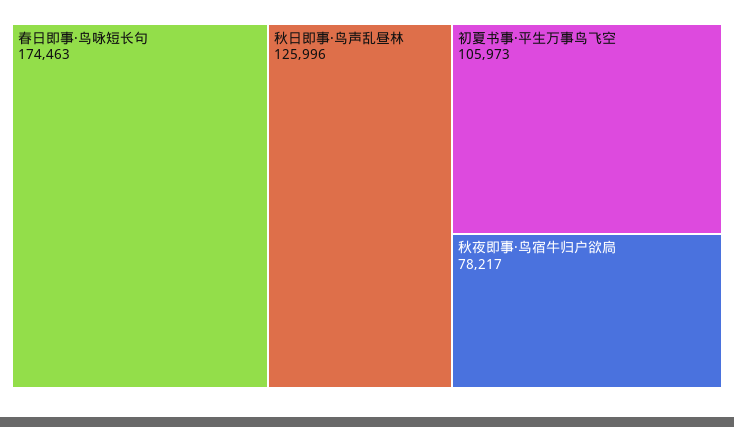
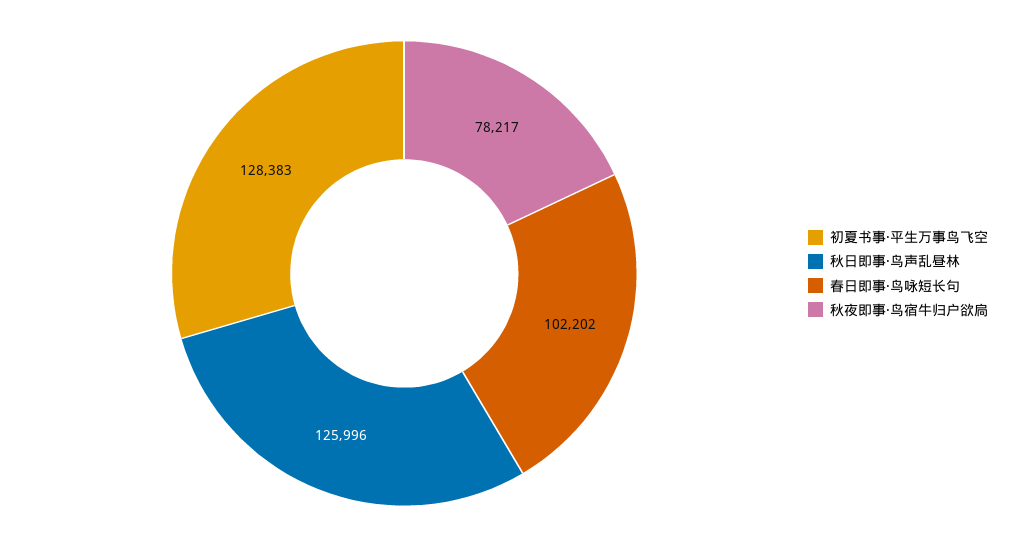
春日即事·鸟咏短长句: 174463 -> 102202
初夏书事·平生万事鸟飞空: 105973 -> 128383

